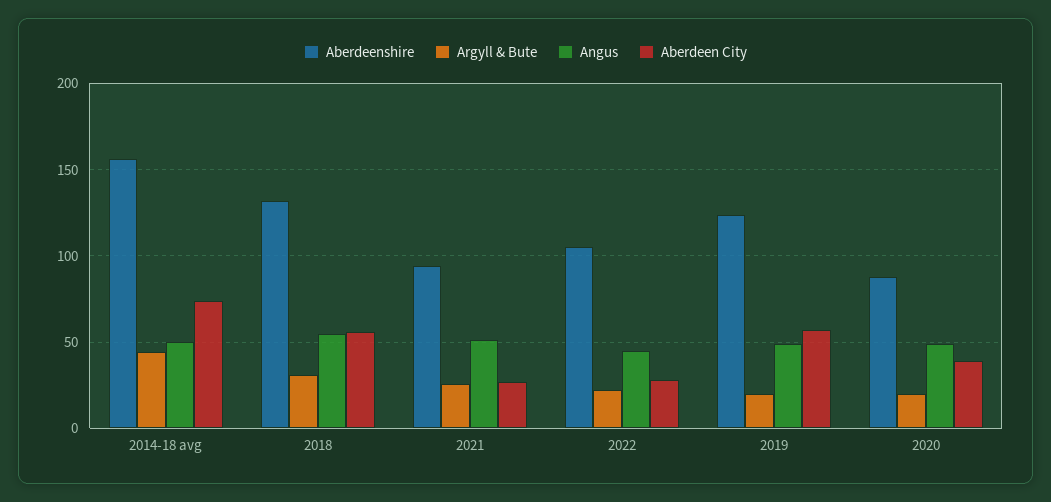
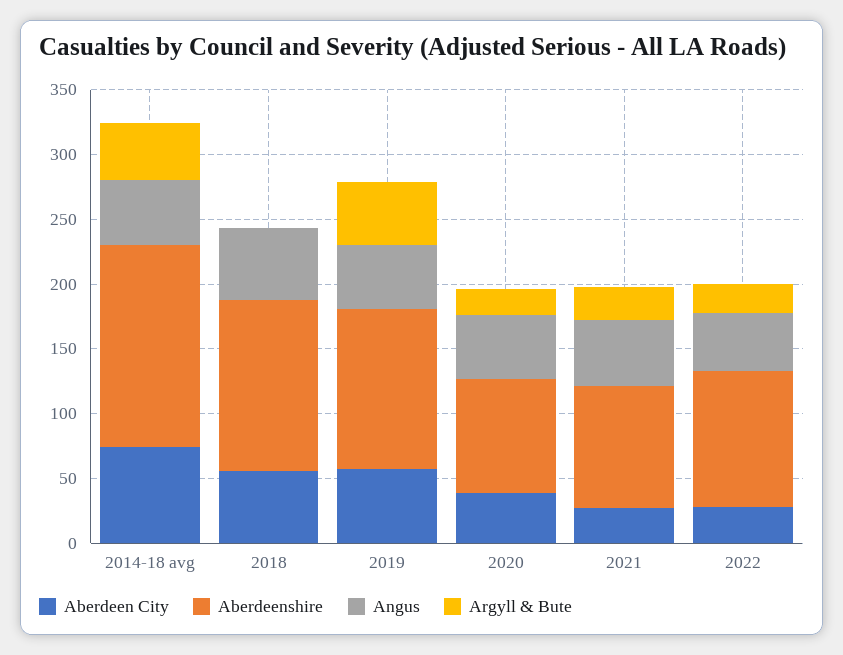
Argyll & Bute, 2018: 30 -> 0
Argyll & Bute, 2019: 20 -> 50

